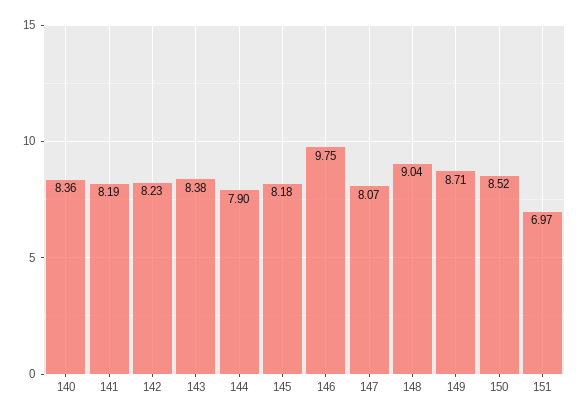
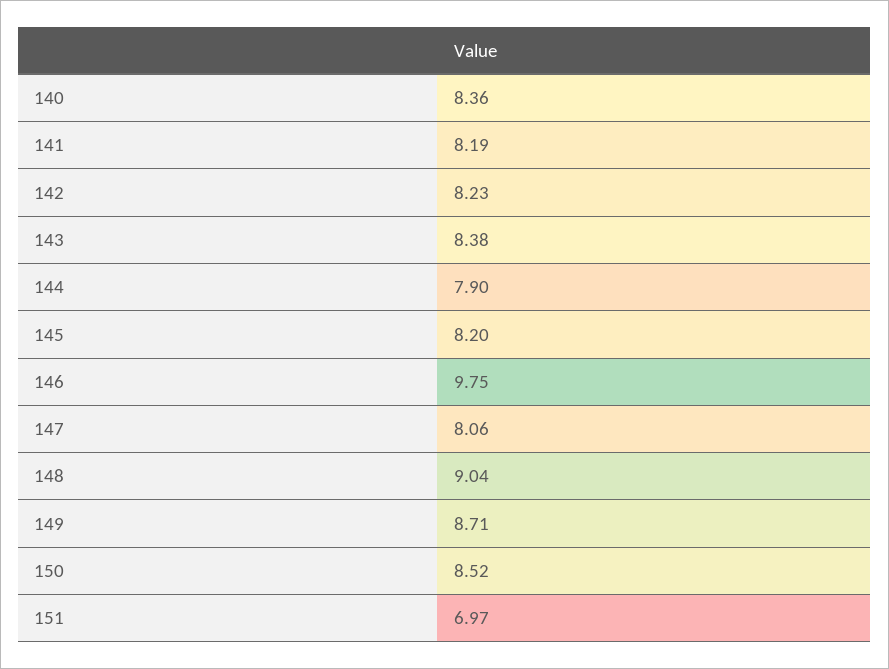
145: 8.18 -> 8.2
147: 8.07 -> 8.06

